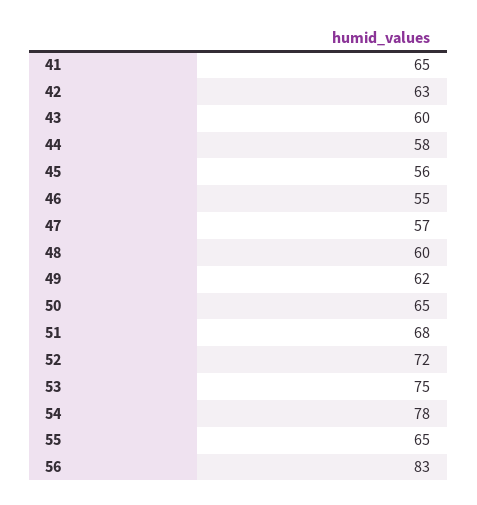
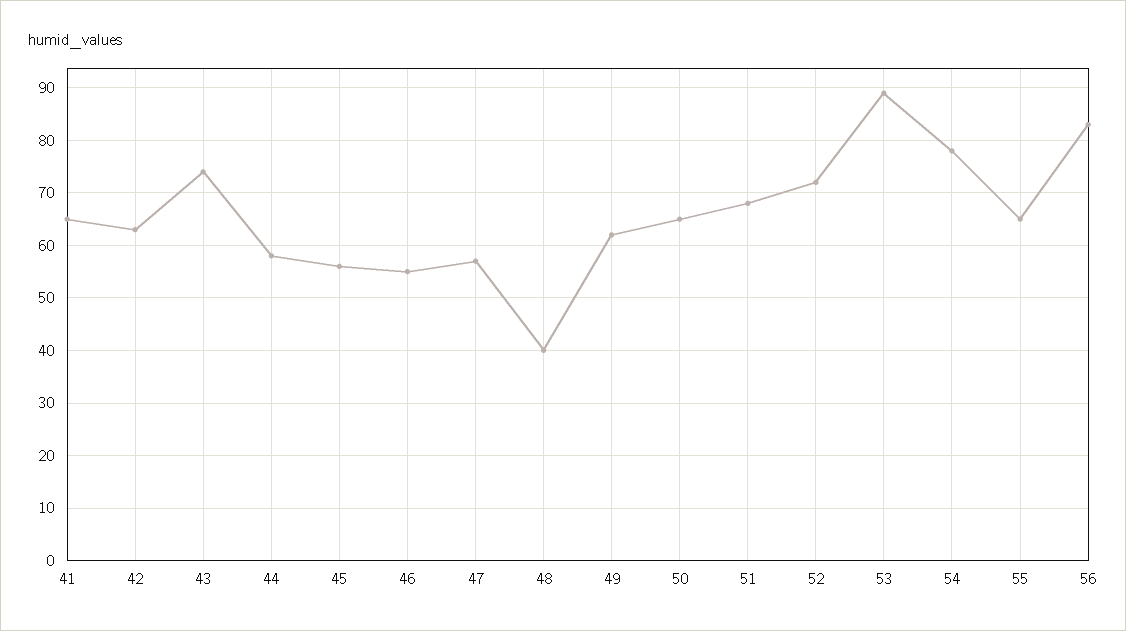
43: 60 -> 75
48: 60 -> 40
53: 75 -> 90

